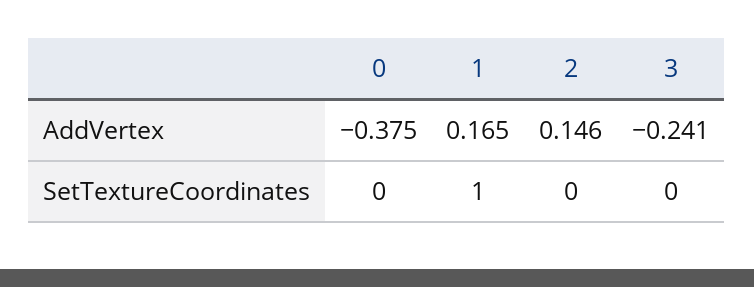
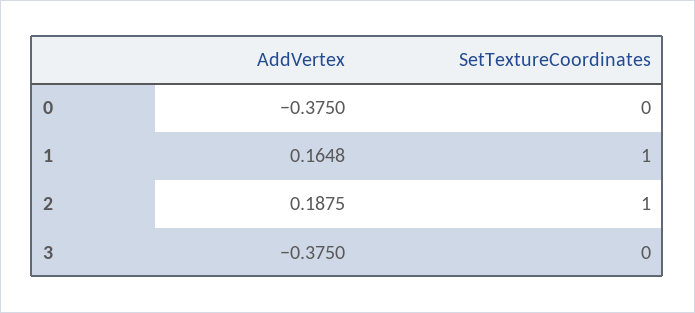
2, AddVertex: 0.146 -> 0.1875
3, AddVertex: -0.241 -> -0.375
2, SetTextureCoordinates: 0 -> 1

